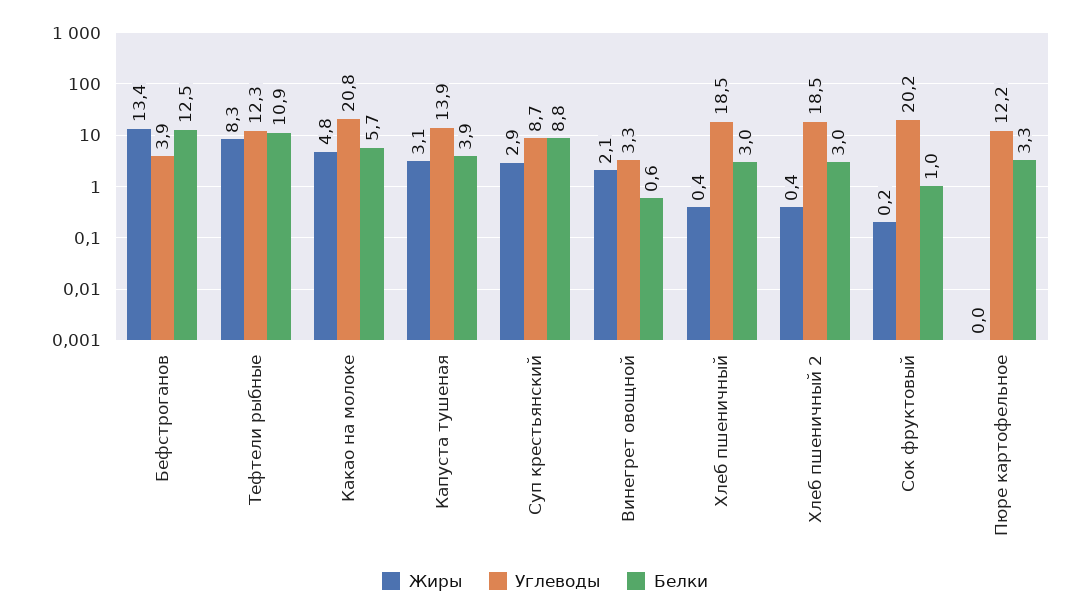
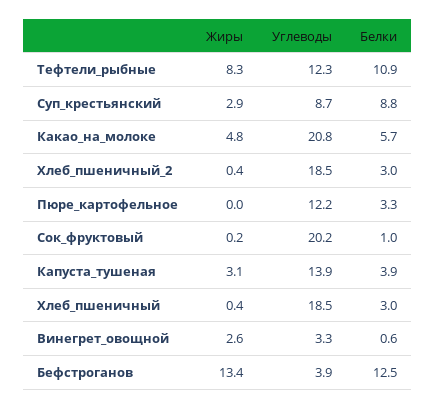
Жиры, Винегрет овощной: 2.1 -> 2.6

